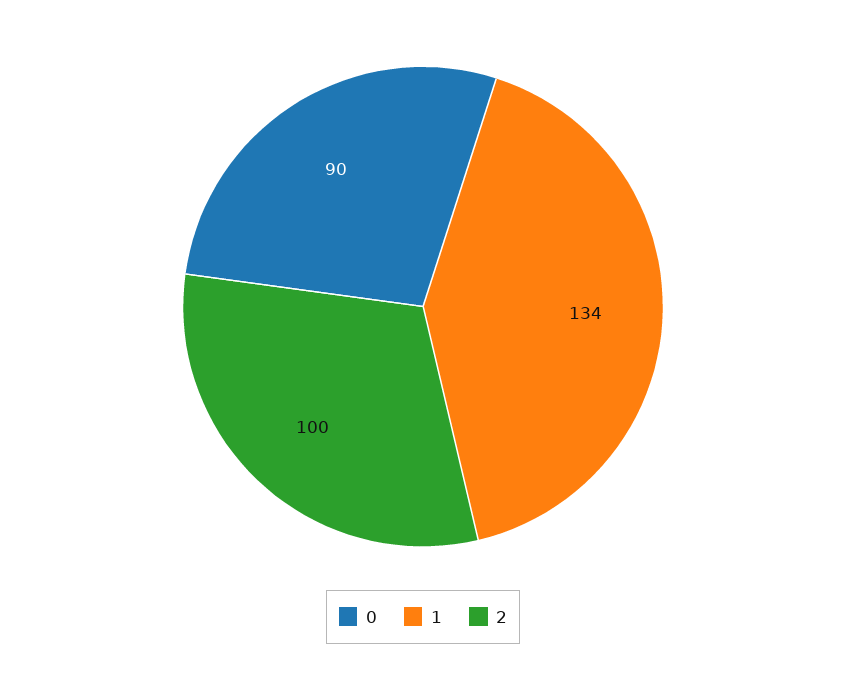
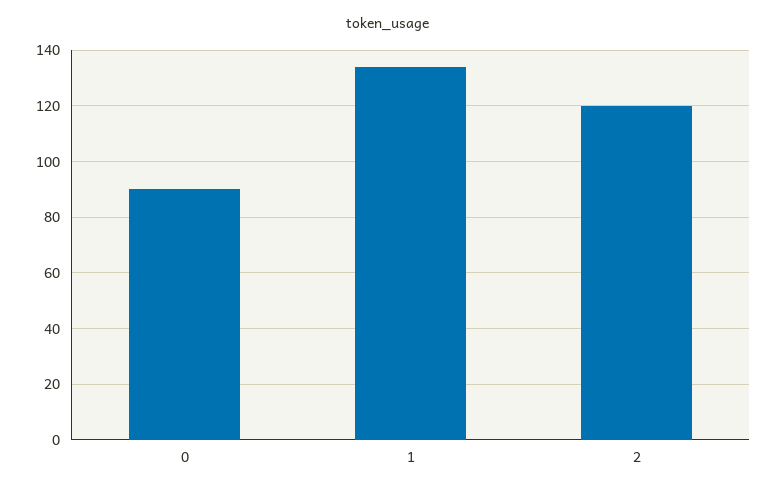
2: 100 -> 120

